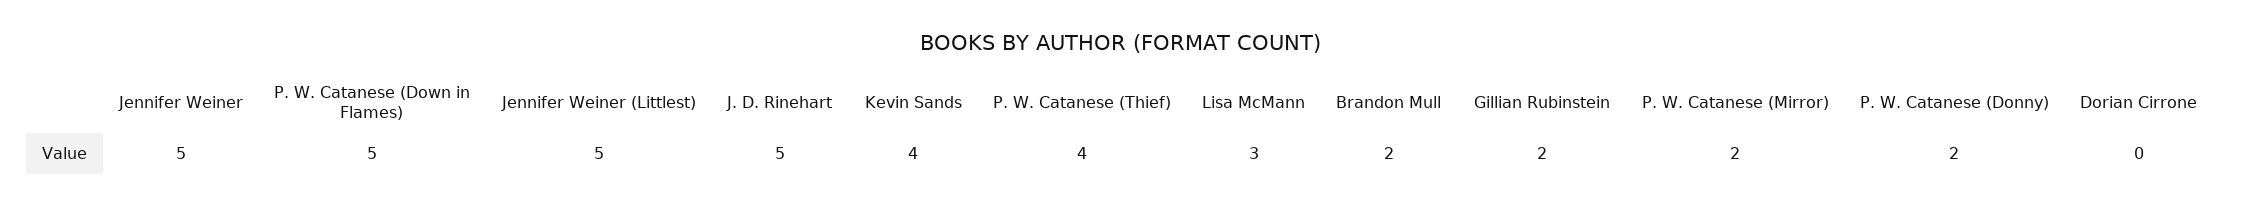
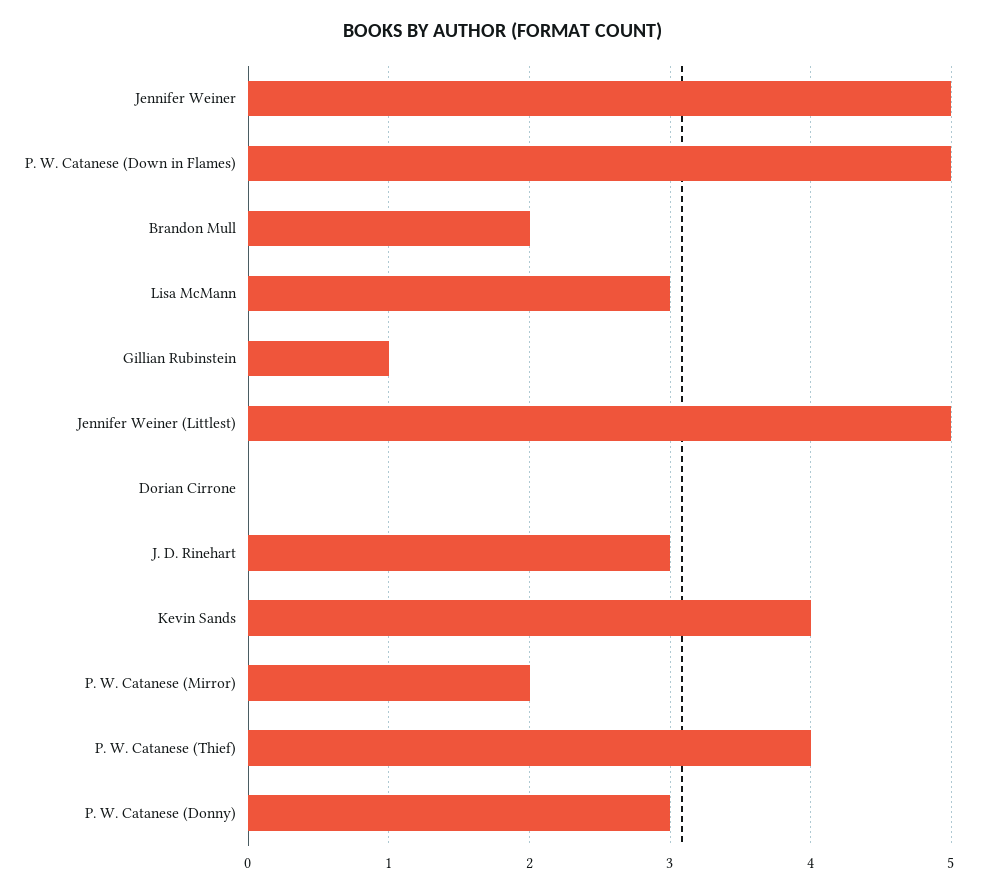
J. D. Rinehart: 5 -> 3
Gillian Rubinstein: 2 -> 1
P. W. Catanese (Donny): 2 -> 3

